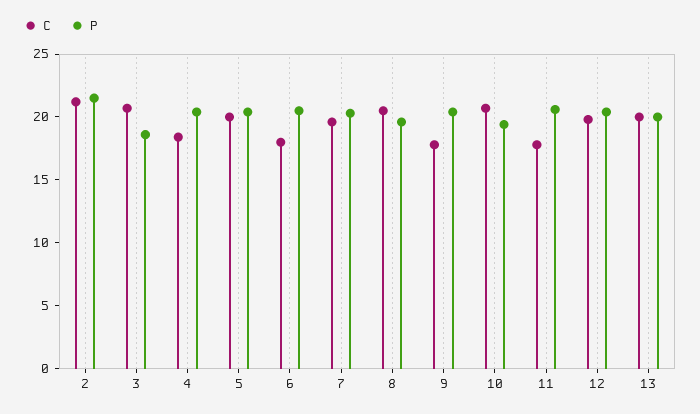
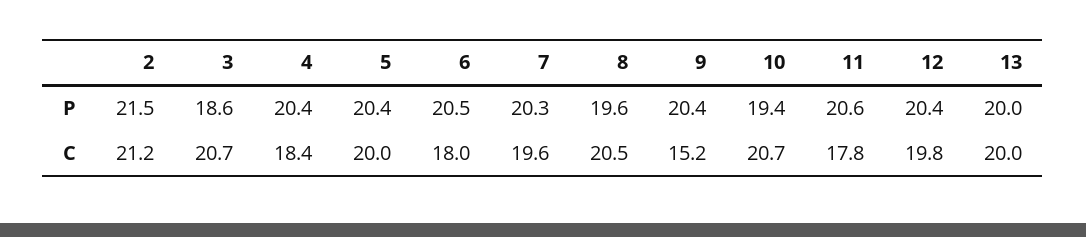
C, 9: 18 -> 15.2

